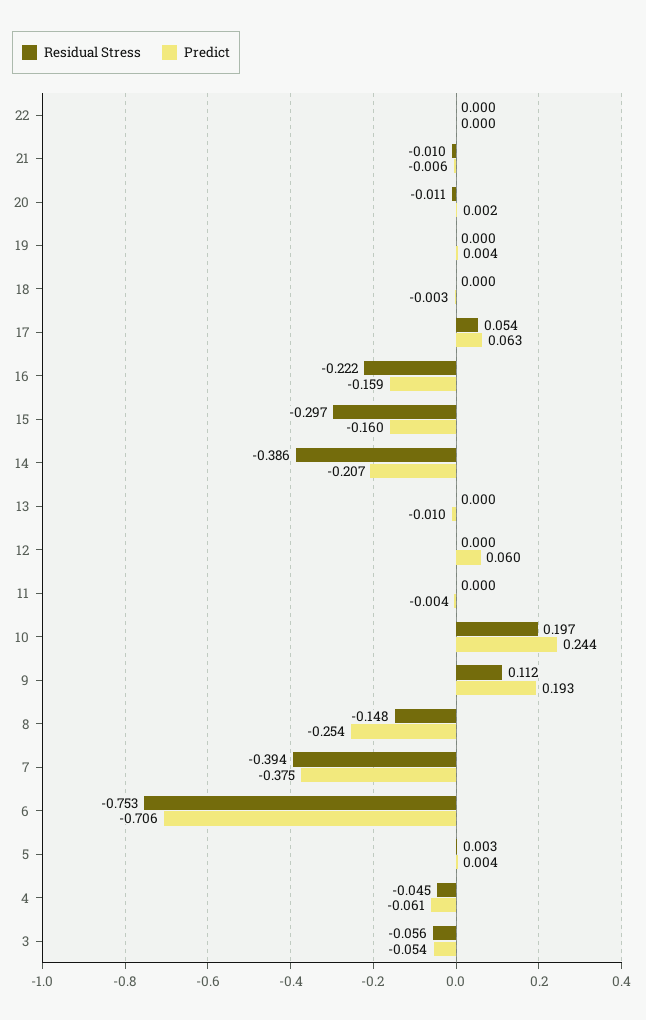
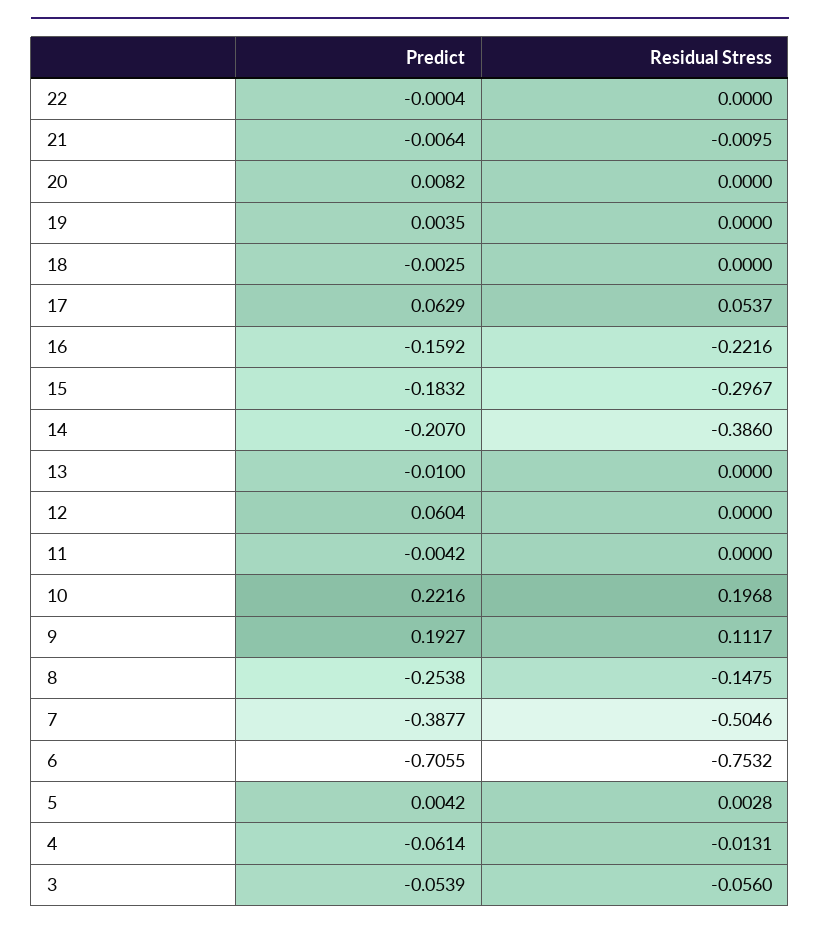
Residual Stress, 20: -0.011 -> 0
Predict, 20: 0.002 -> 0.0082
Predict, 15: -0.16 -> -0.1832
Predict, 10: 0.244 -> 0.2216
Residual Stress, 7: -0.394 -> -0.5046
Predict, 7: -0.375 -> -0.3877
Residual Stress, 4: -0.045 -> -0.0131

